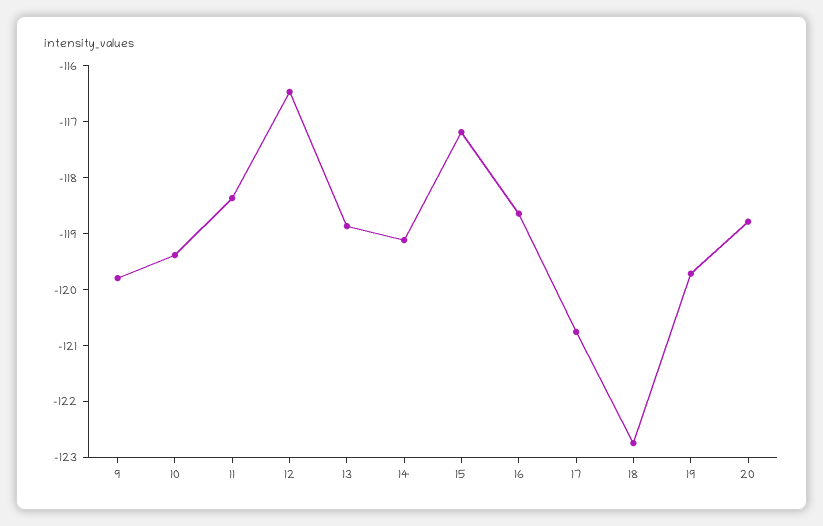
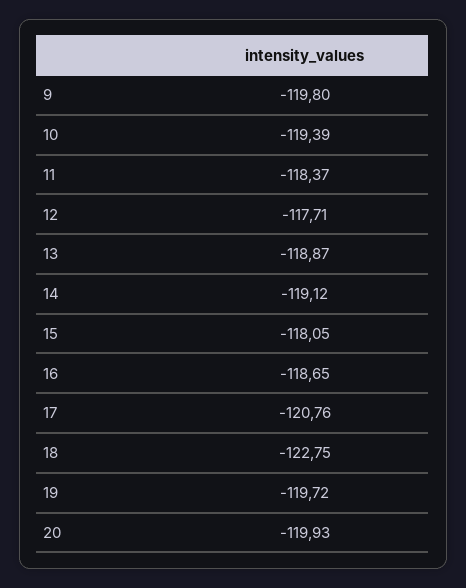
12: -116.4 -> -117.71
15: -117.2 -> -118.05
20: -118.8 -> -119.93

